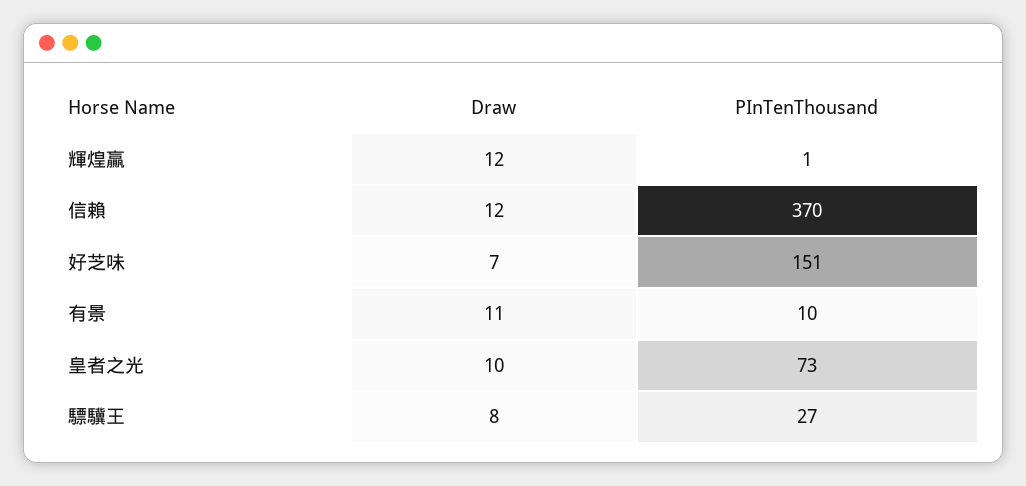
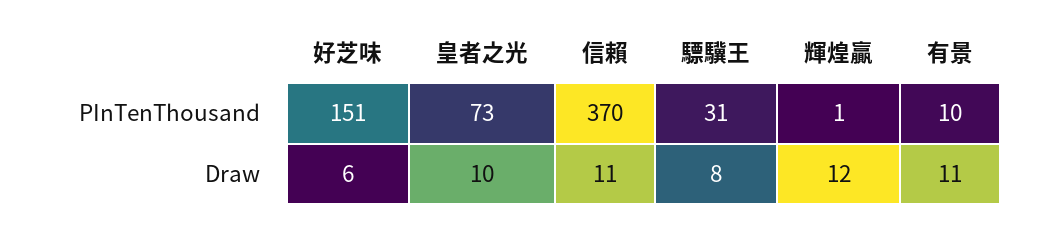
Draw, 信賴: 12 -> 11
Draw, 好芝味: 7 -> 6
PInTenThousand, 驃驥王: 27 -> 31

